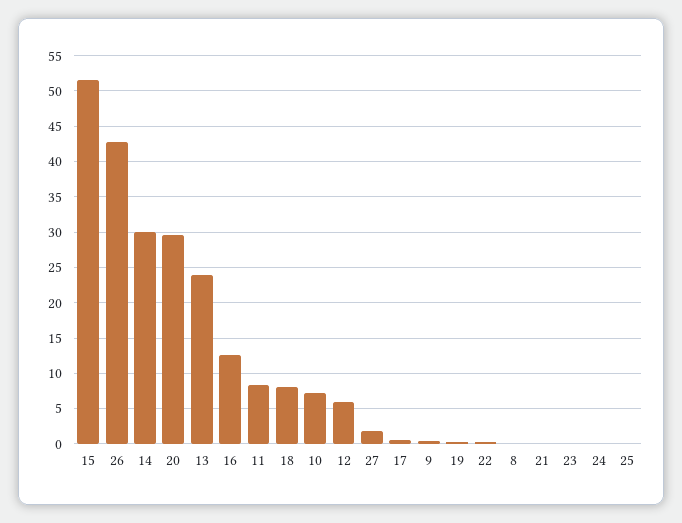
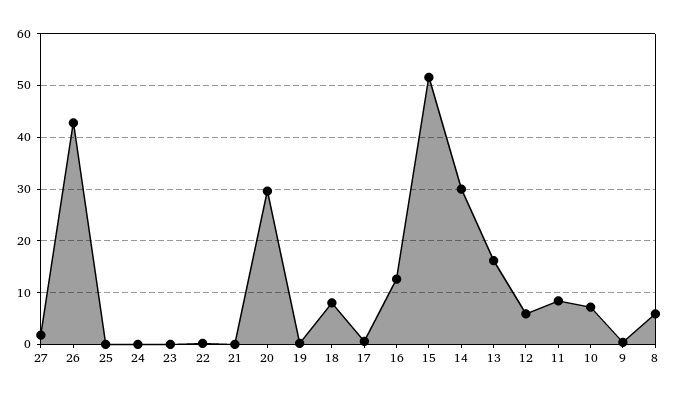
13: 24 -> 16
8: 0 -> 6

